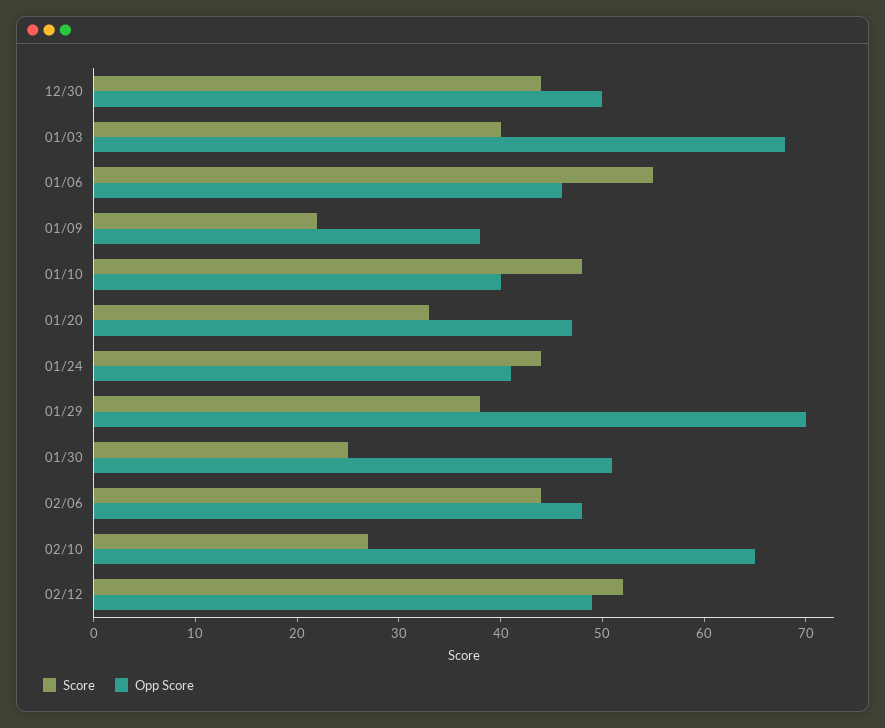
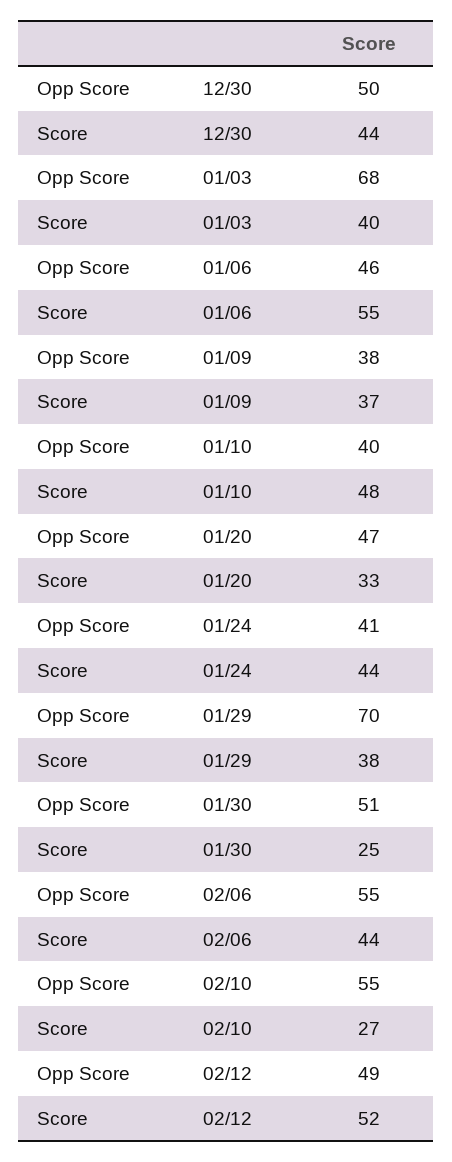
Score, 01/09: 22 -> 37
Opp Score, 02/06: 48 -> 55
Opp Score, 02/10: 65 -> 55

